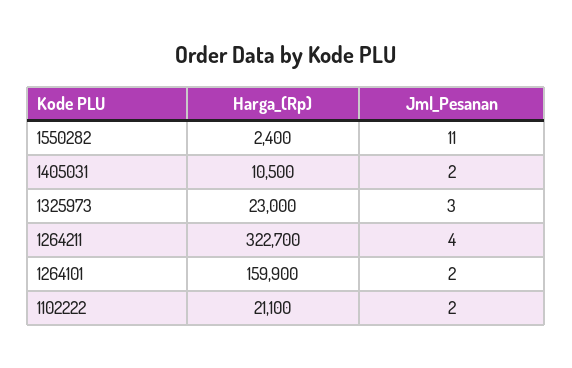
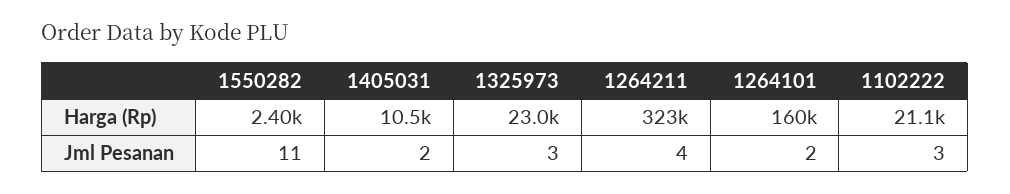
Jml_Pesanan, 1102222: 2 -> 3

